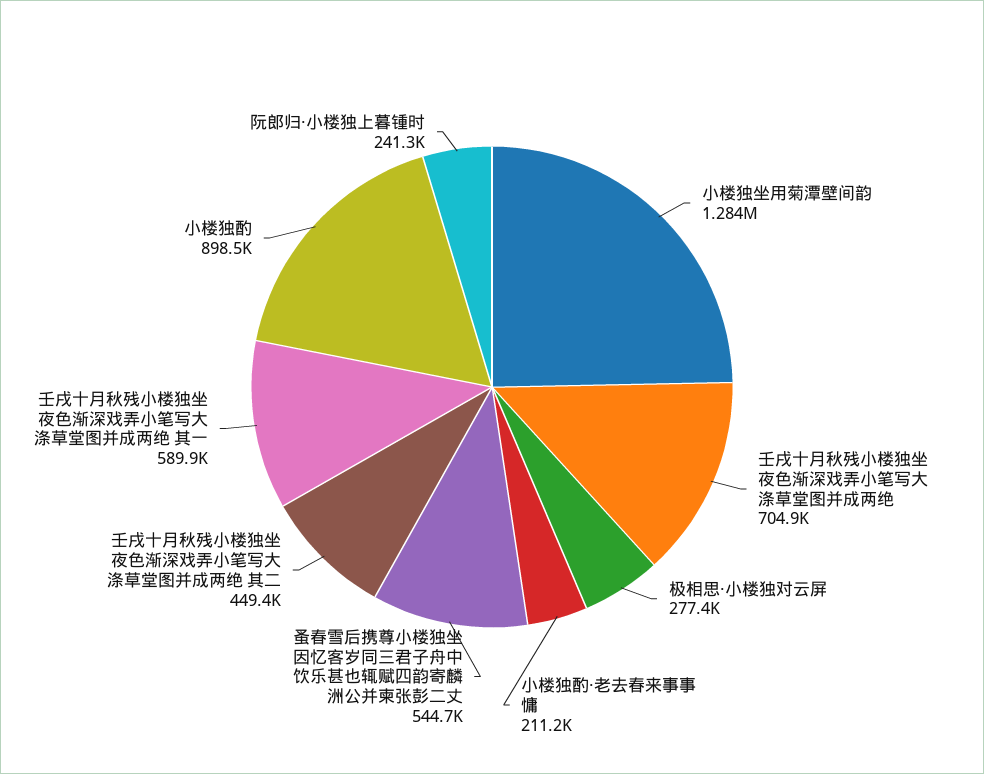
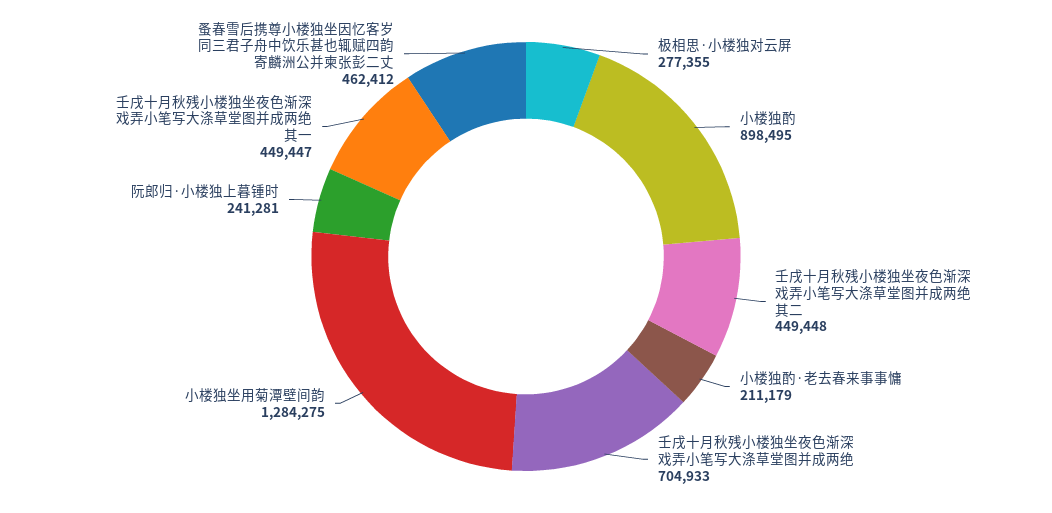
蚤春雪后携尊小楼独坐因忆客岁同三君子舟中饮乐甚也辄赋四韵寄麟洲公并柬张彭二丈: 544700 -> 462412
壬戌十月秋残小楼独坐夜色渐深戏弄小笔写大涤草堂图并成两绝 其一: 589900 -> 449447

